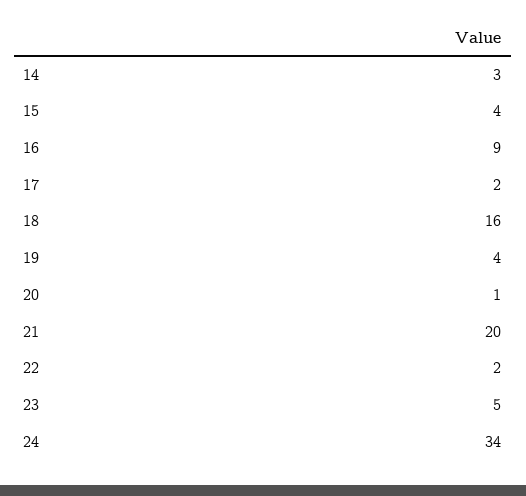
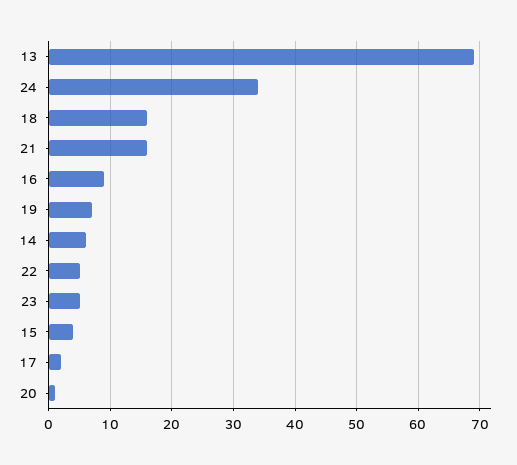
14: 3 -> 6
19: 4 -> 7
21: 20 -> 16
22: 2 -> 5
13: none -> 69

